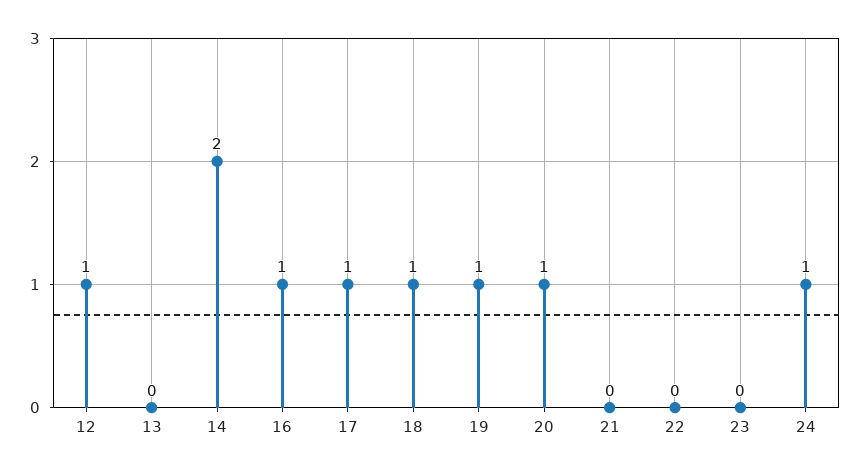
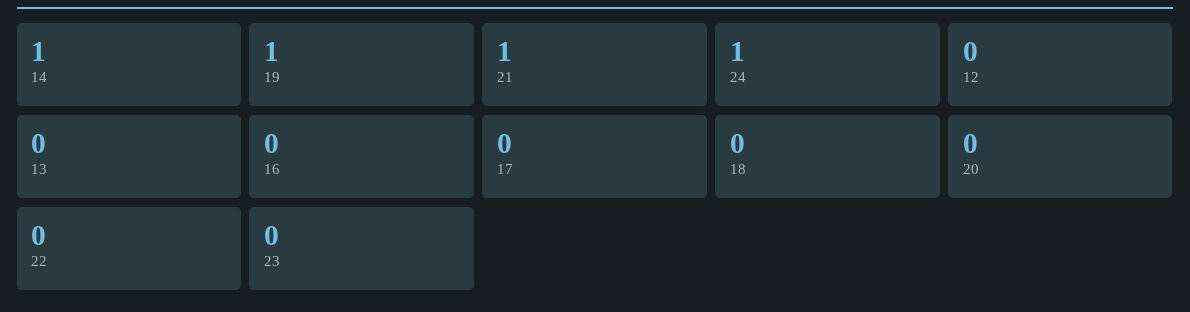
12: 1 -> 0
14: 2 -> 1
16: 1 -> 0
17: 1 -> 0
18: 1 -> 0
20: 1 -> 0
21: 0 -> 1

